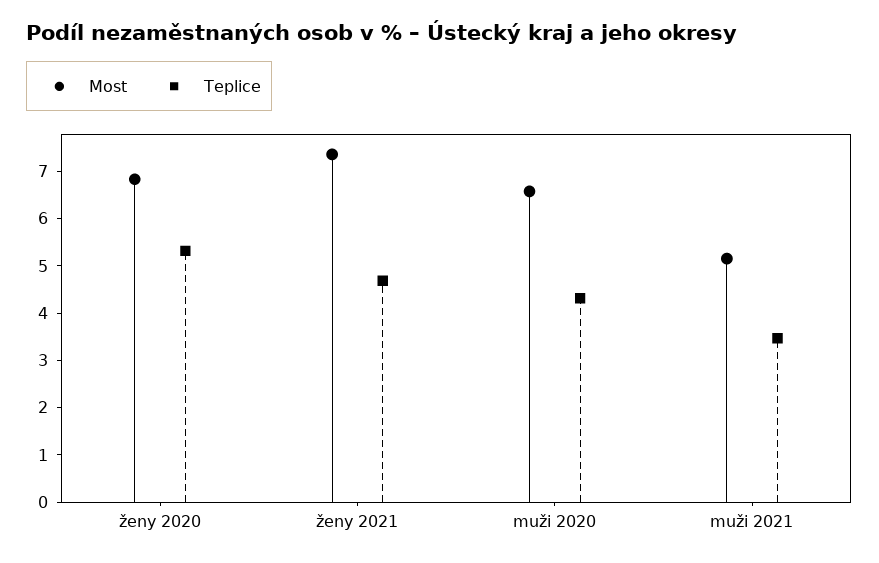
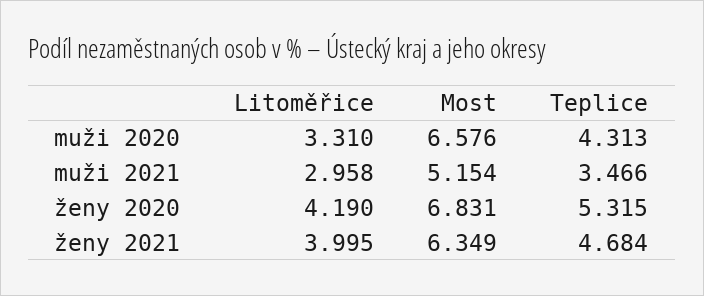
Most, ženy 2021: 7.4 -> 6.349
Litoměřice, muži 2020: none -> 3.31
Litoměřice, muži 2021: none -> 2.958
Litoměřice, ženy 2020: none -> 4.19
Litoměřice, ženy 2021: none -> 3.995

